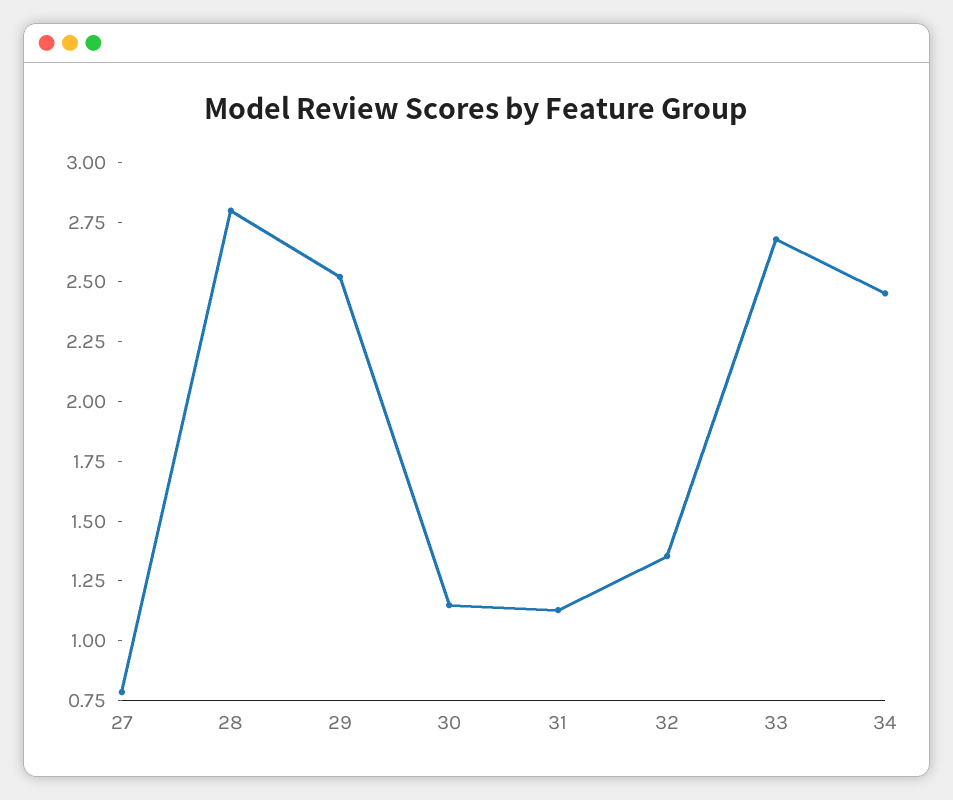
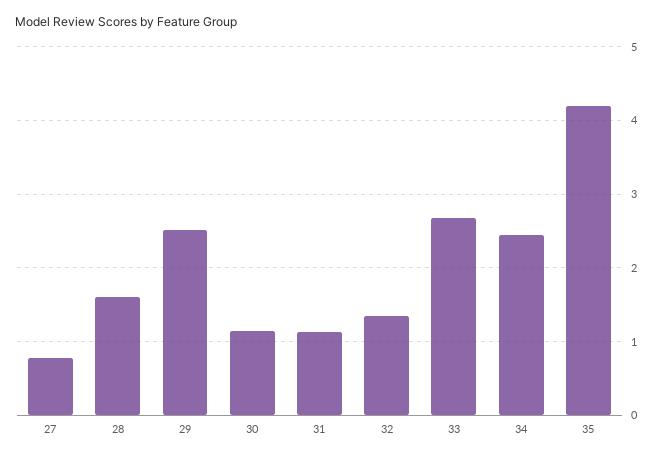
28: 2.8 -> 1.6
35: none -> 4.2

